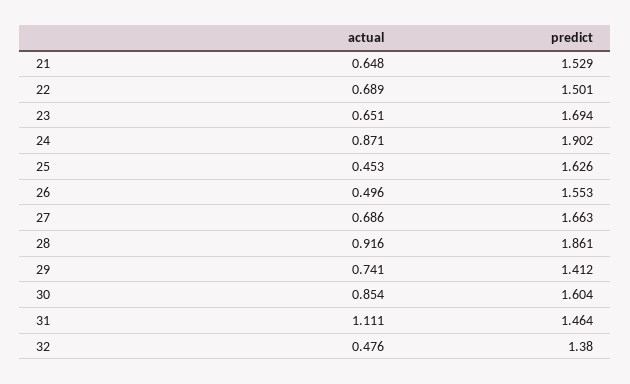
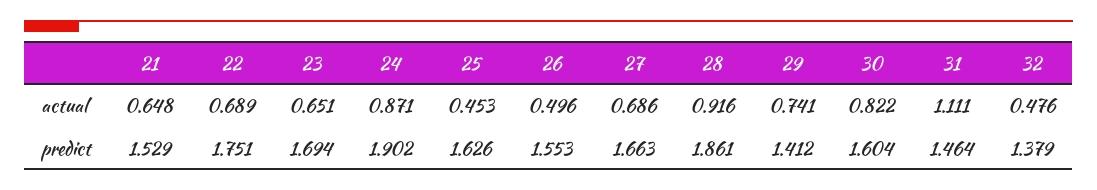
predict, 22: 1.501 -> 1.751
actual, 30: 0.854 -> 0.822
predict, 32: 1.38 -> 1.379

